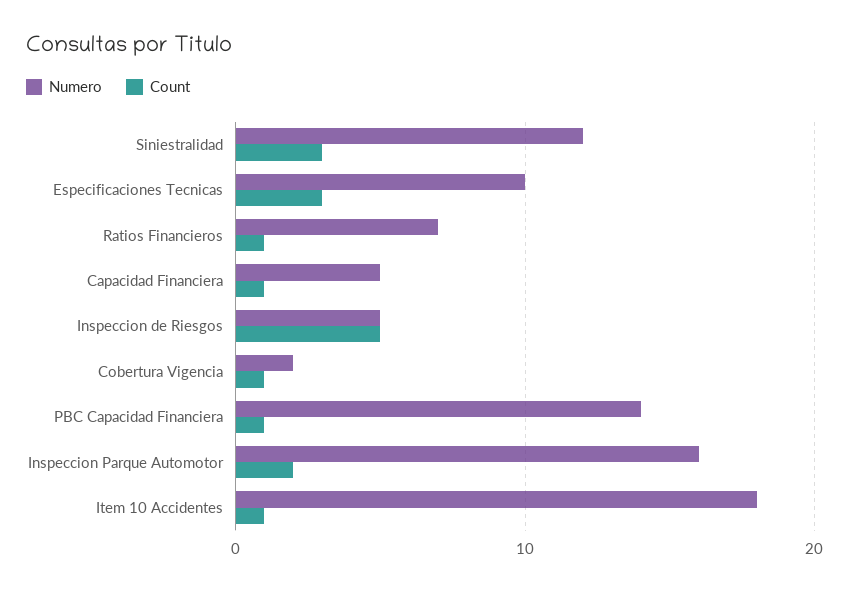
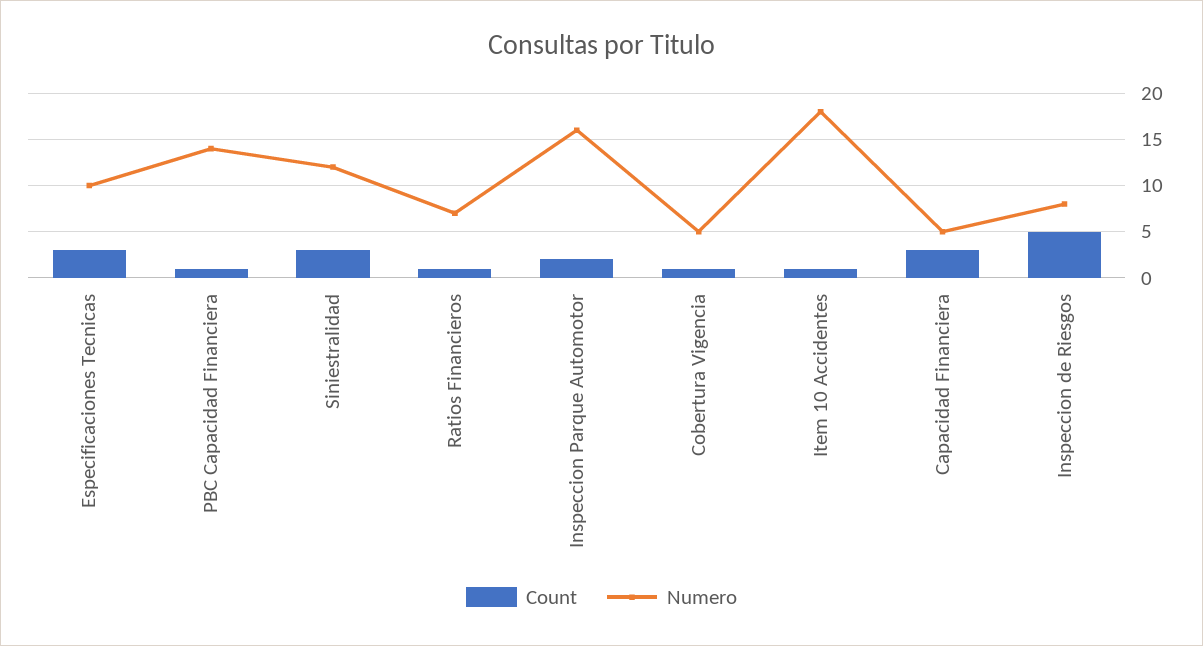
Count, Capacidad Financiera: 1 -> 3
Numero, Inspeccion de Riesgos: 5 -> 8
Numero, Cobertura Vigencia: 2 -> 5

